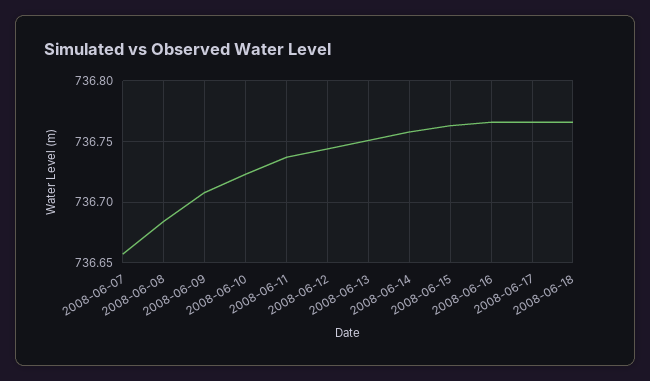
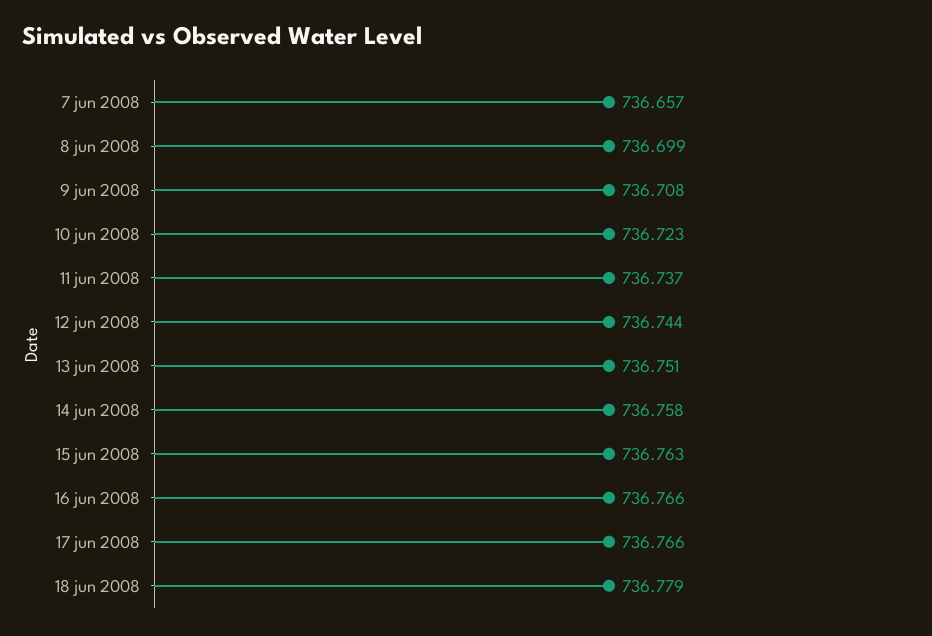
2008-06-08: 736.685 -> 736.699
2008-06-18: 736.765 -> 736.779

